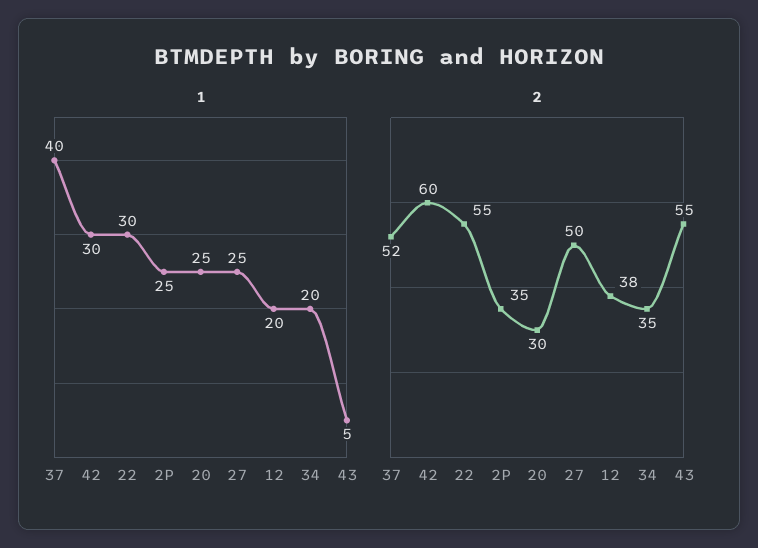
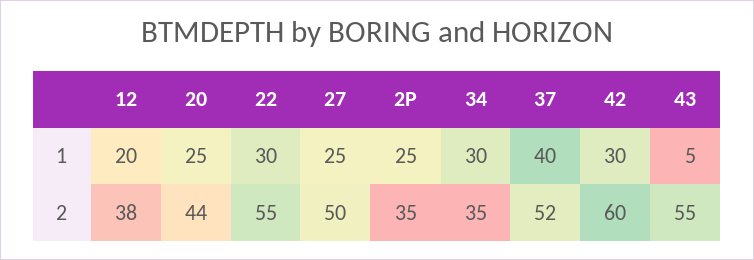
1, 34: 20 -> 30
2, 20: 30 -> 44

